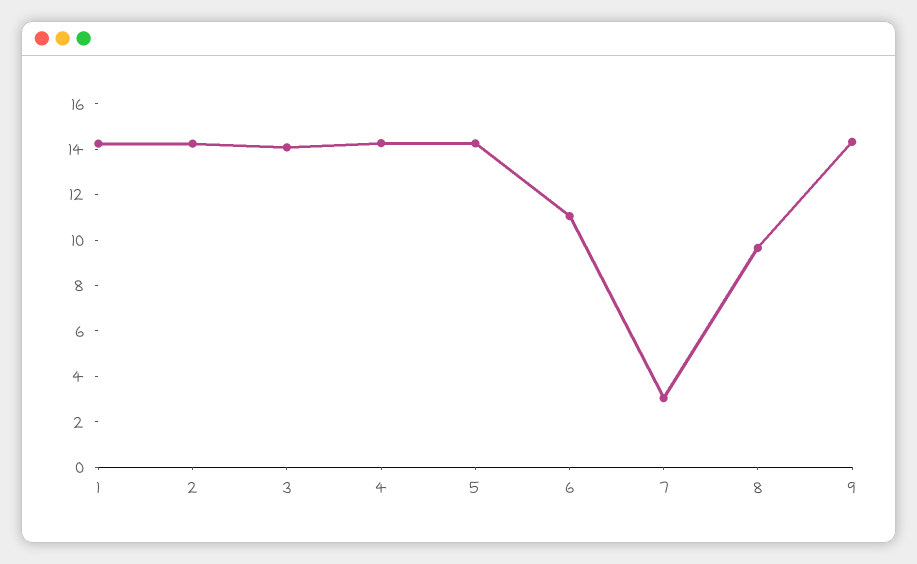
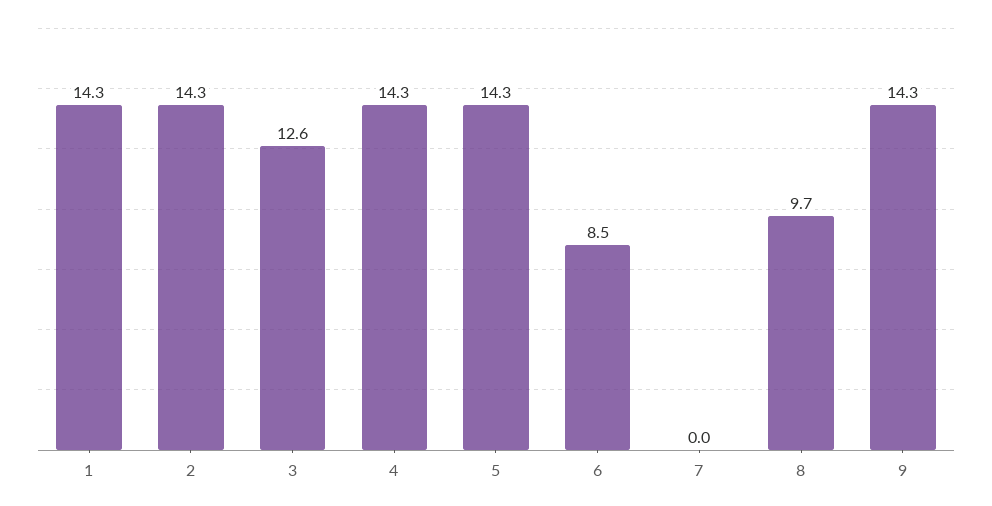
3: 14 -> 12.6
6: 11 -> 8.5
7: 3 -> 0

